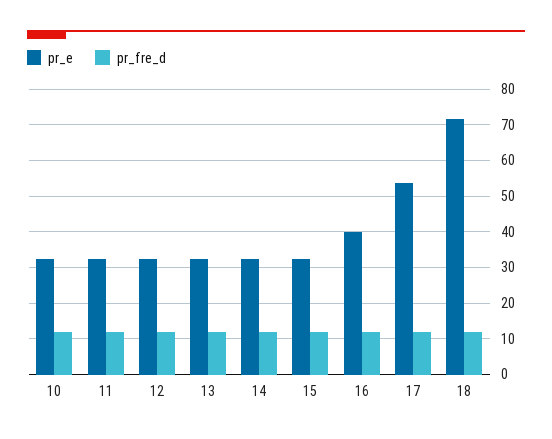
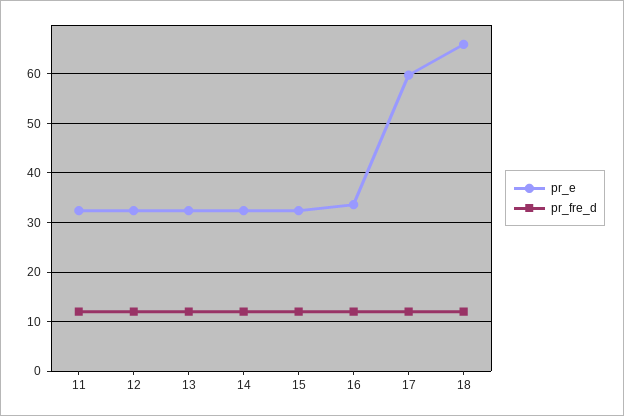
pr_e, 10: 32 -> none
pr_fre_d, 10: 12 -> none
pr_e, 16: 40 -> 34
pr_e, 17: 54 -> 60
pr_e, 18: 72 -> 66

